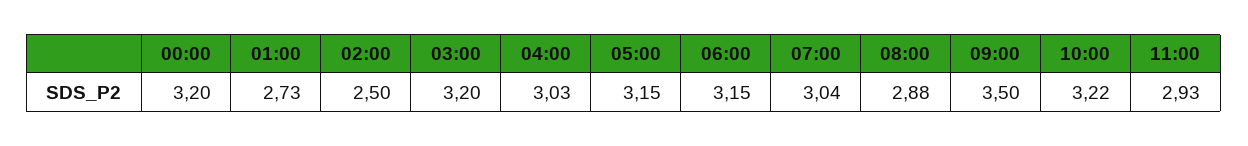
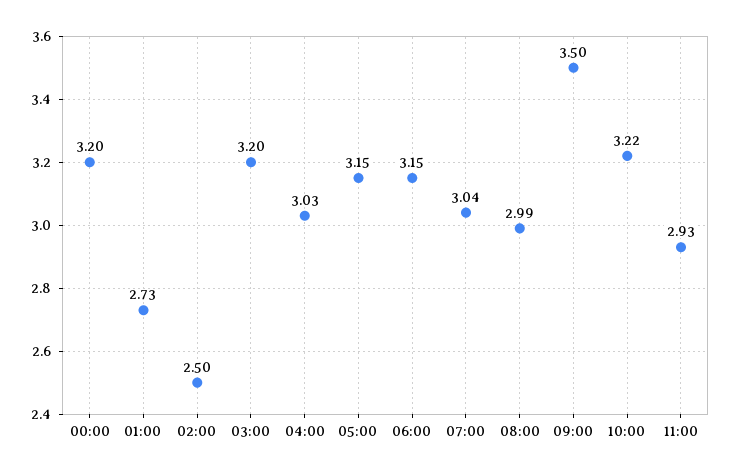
08:00: 2.88 -> 2.99

